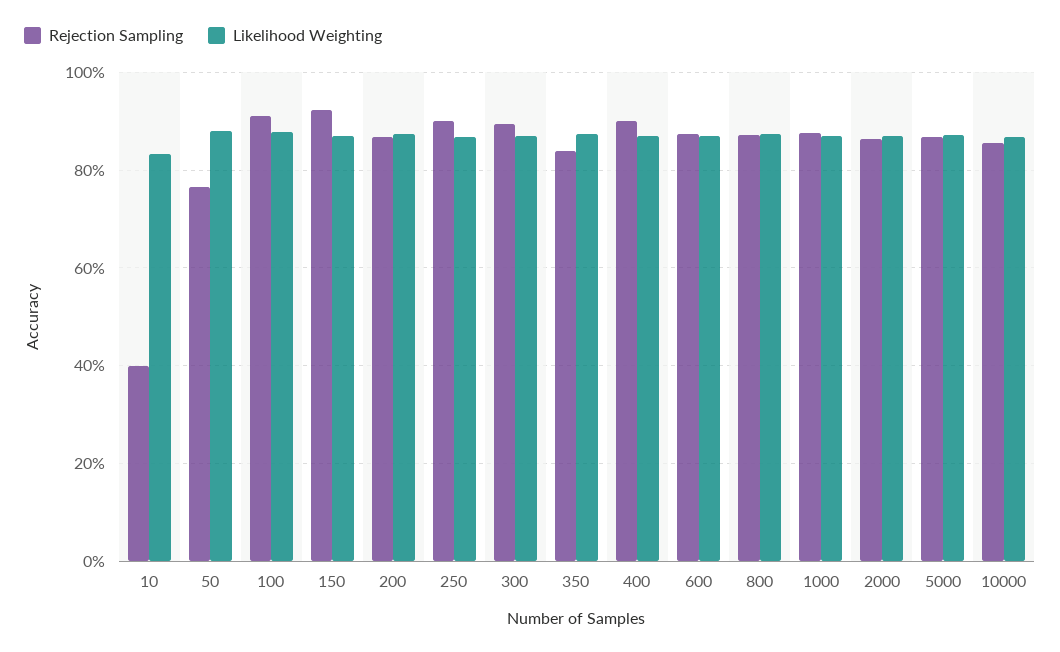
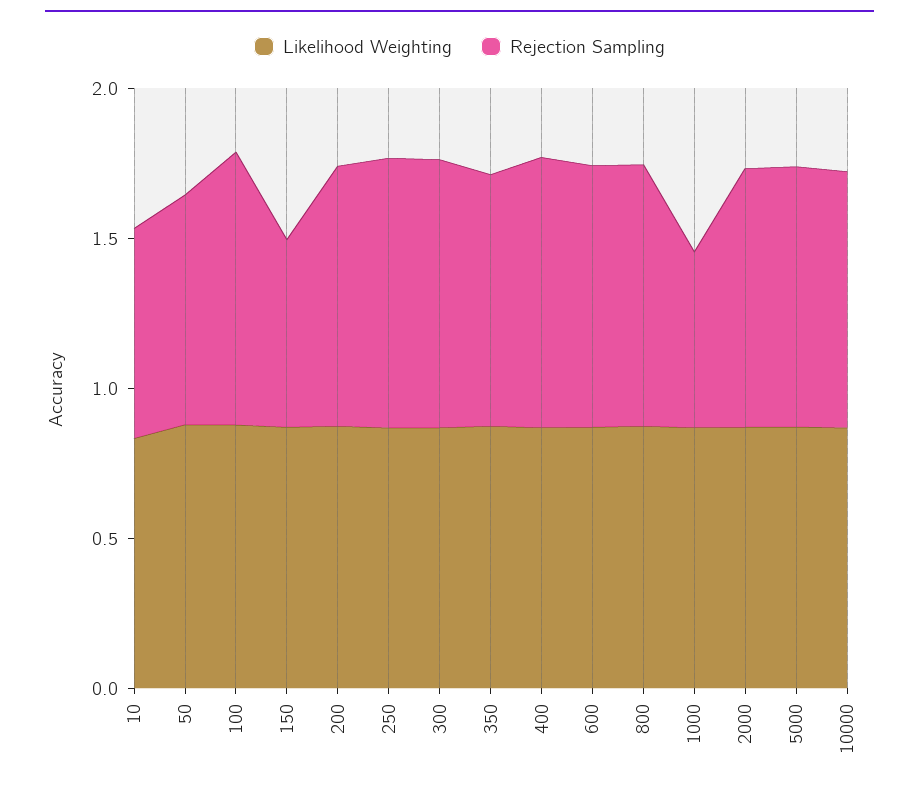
Rejection Sampling, 10: 0.4 -> 0.7
Rejection Sampling, 150: 0.92 -> 0.6
Rejection Sampling, 1000: 0.88 -> 0.6

